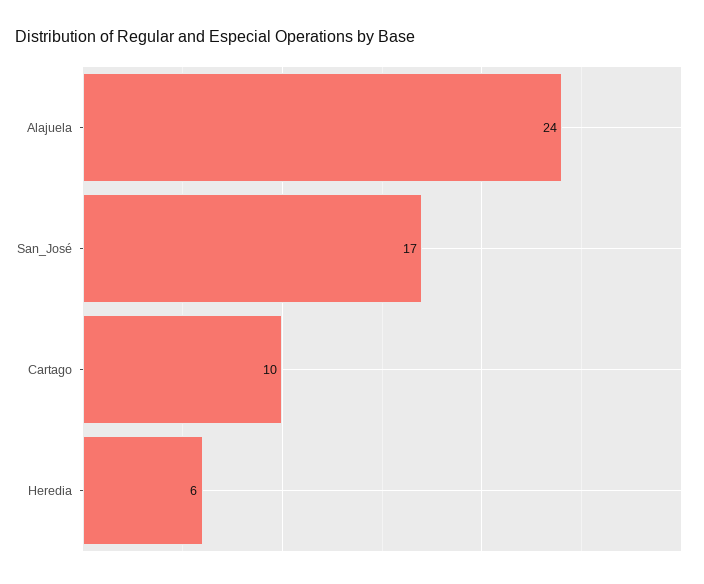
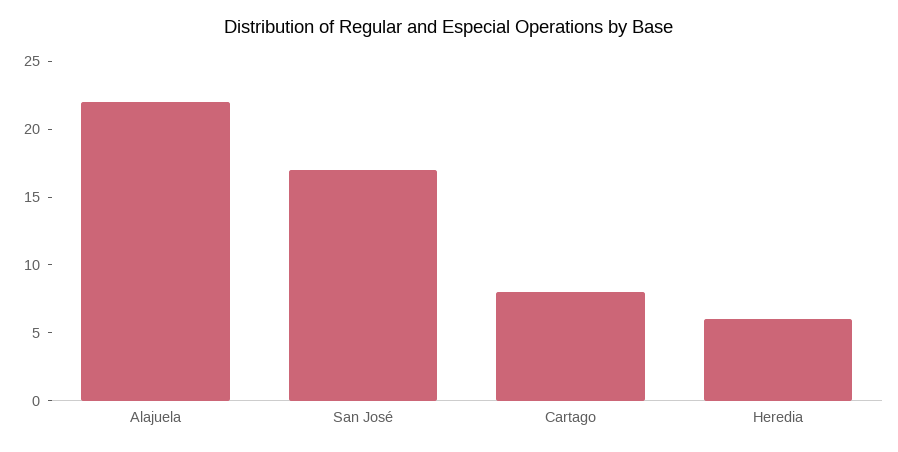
Alajuela: 24 -> 22
Cartago: 10 -> 8

